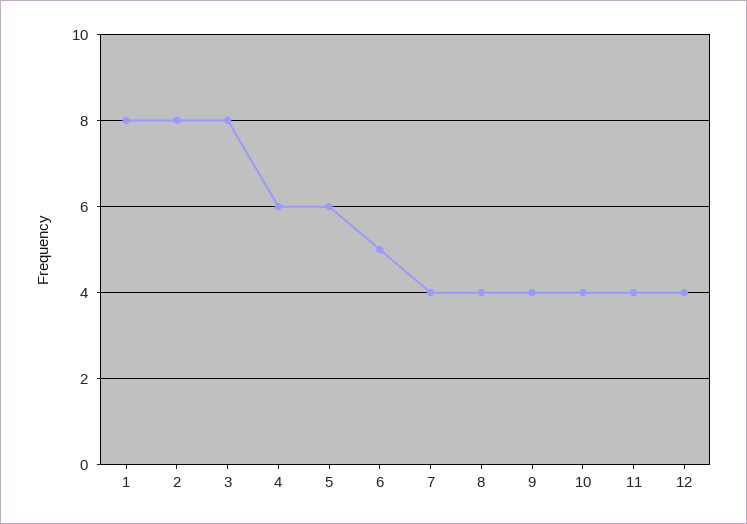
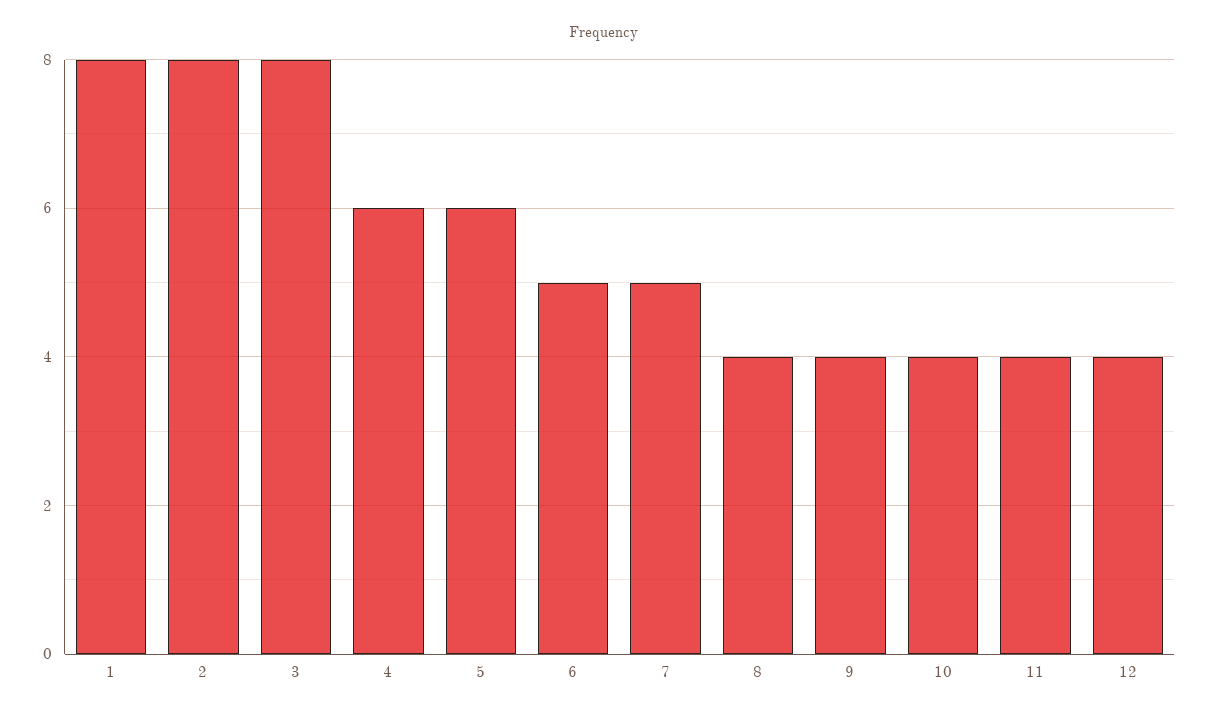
7: 4 -> 5

